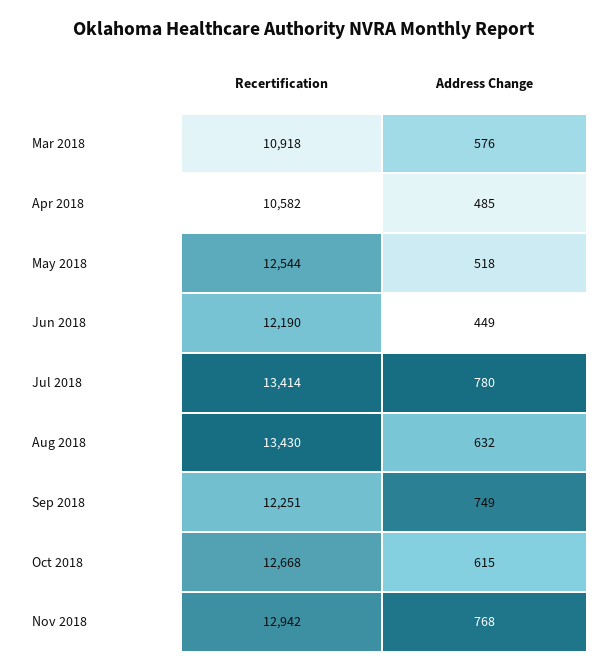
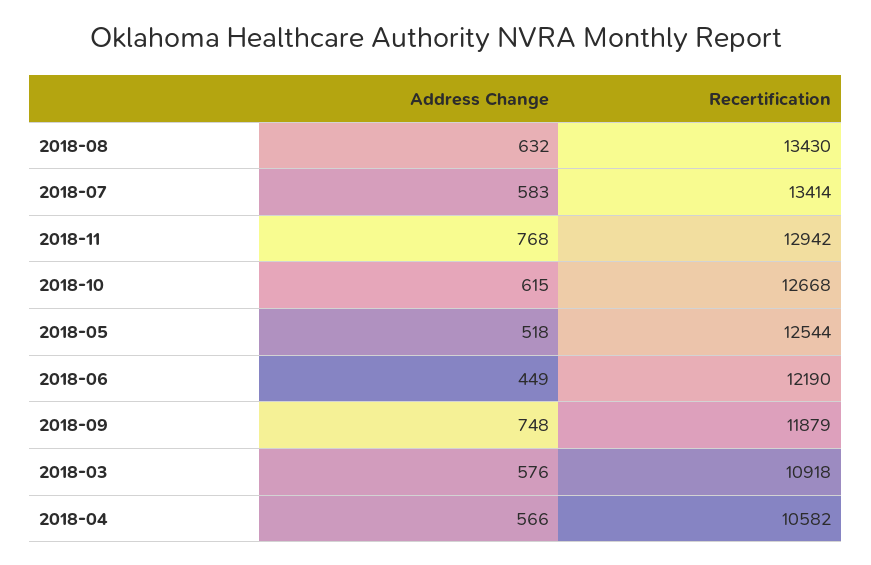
Address Change, Apr 2018: 485 -> 566
Address Change, Jul 2018: 780 -> 583
Recertification, Sep 2018: 12251 -> 11879
Address Change, Sep 2018: 749 -> 748

